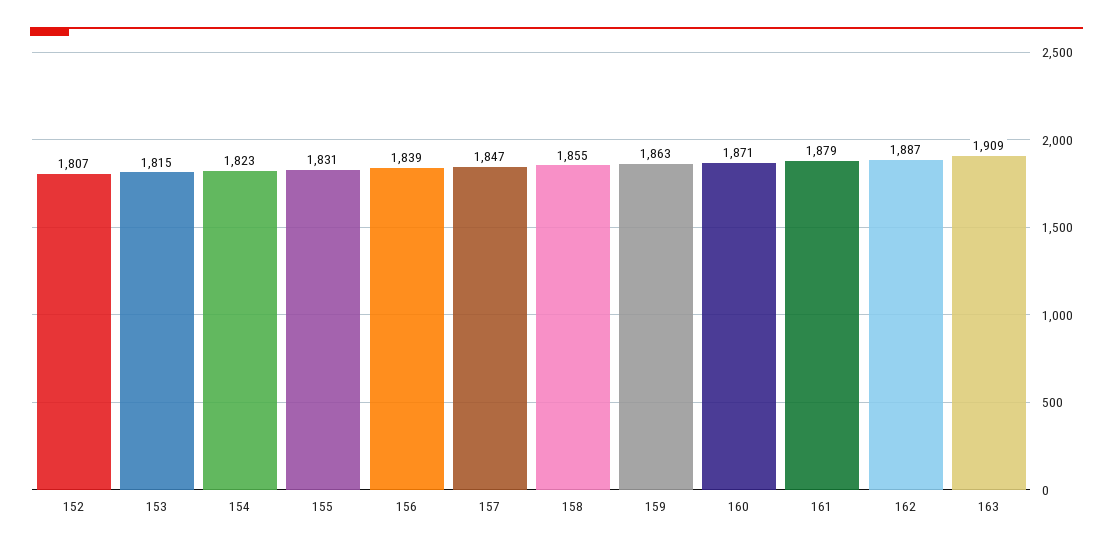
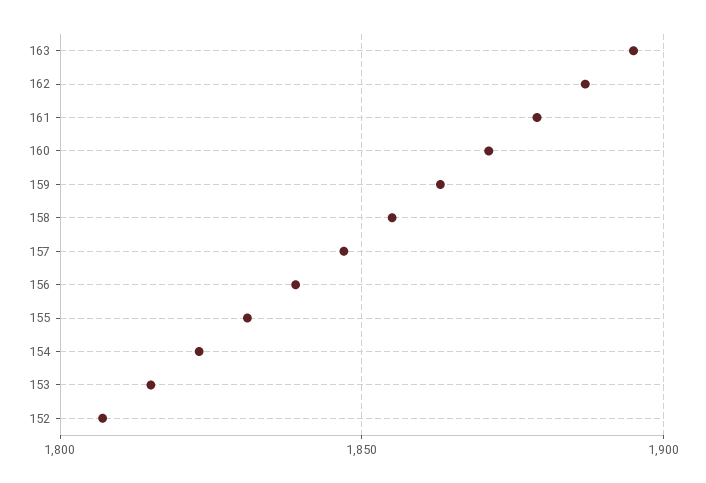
163: 1909 -> 1895

